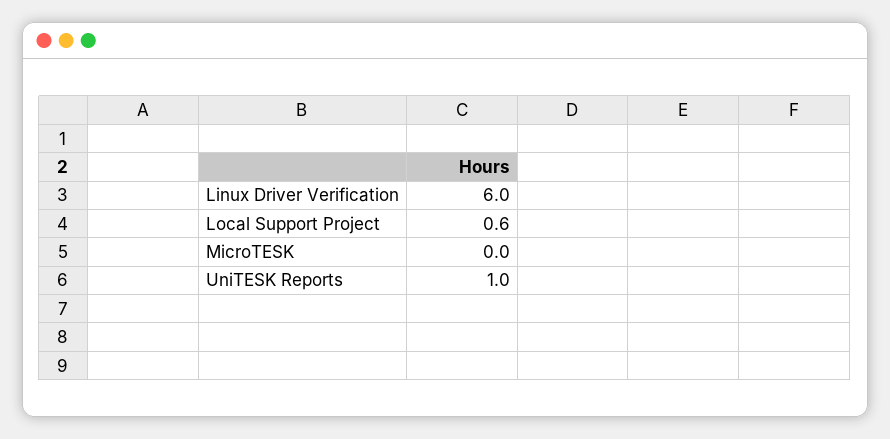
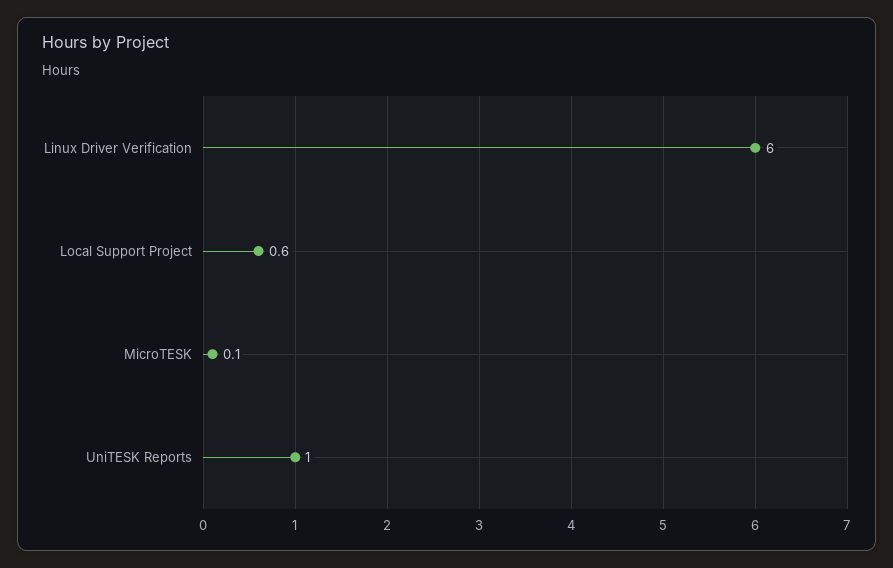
MicroTESK: 0 -> 0.1

